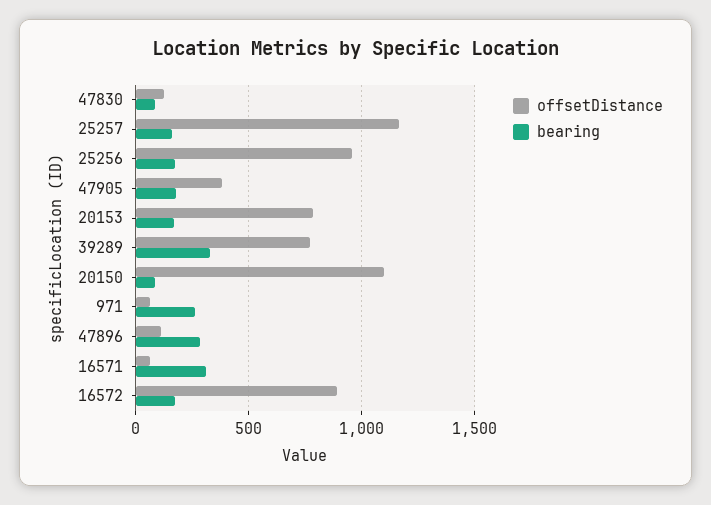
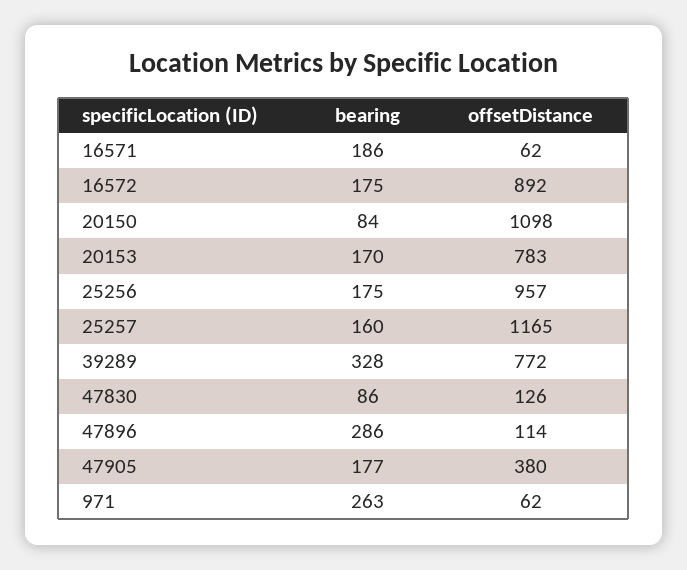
bearing, 16571: 300 -> 186

